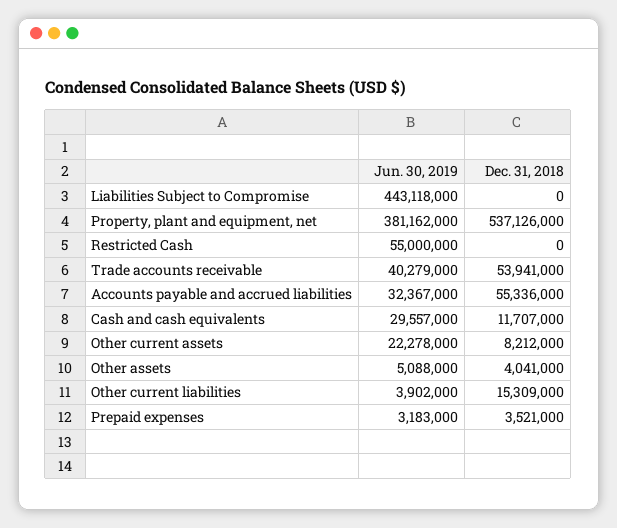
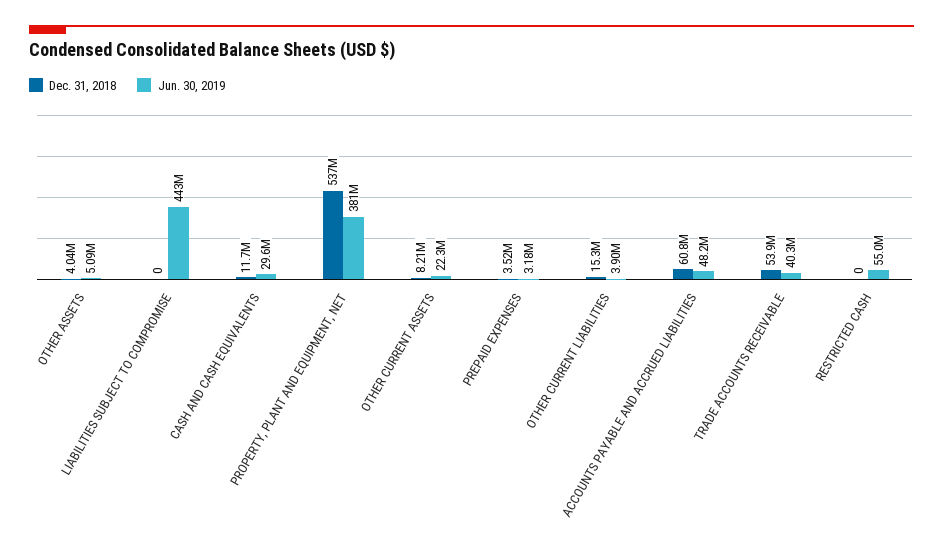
Jun. 30, 2019, Accounts payable and accrued liabilities: 32367000 -> 48200000
Dec. 31, 2018, Accounts payable and accrued liabilities: 55336000 -> 60800000

